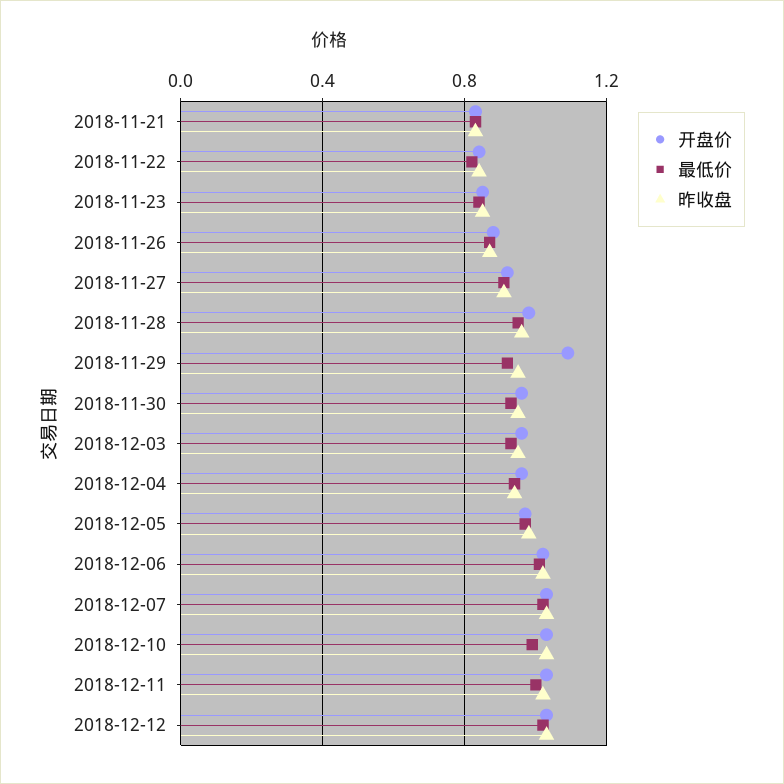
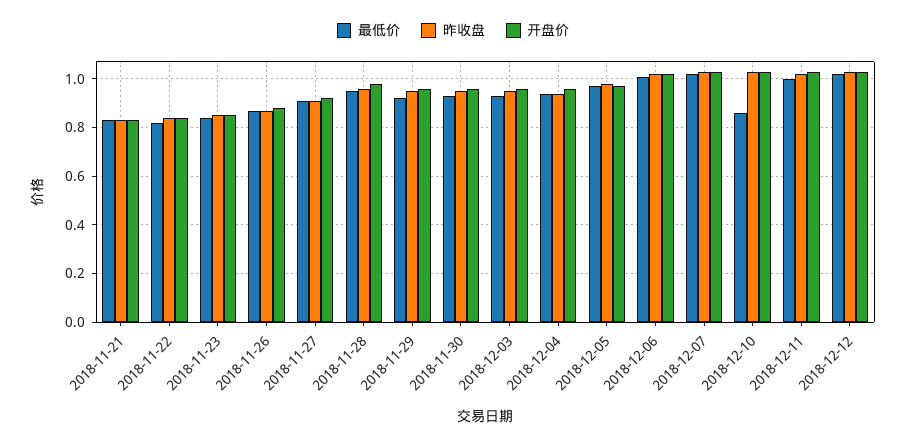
开盘价, 2018-11-29: 1.1 -> 0.95
最低价, 2018-12-10: 1 -> 0.85

